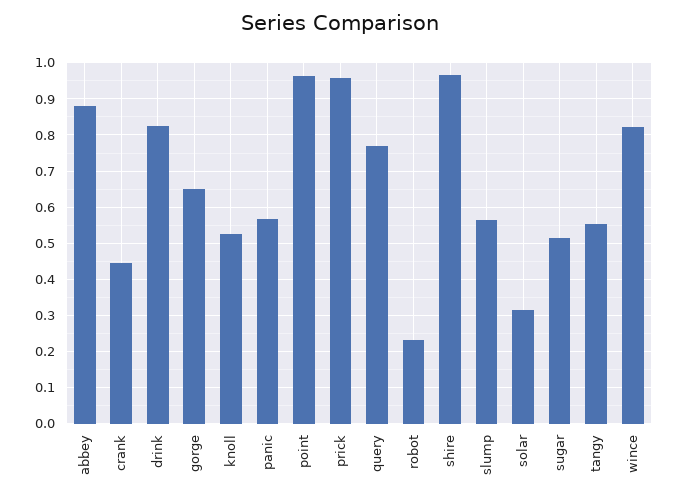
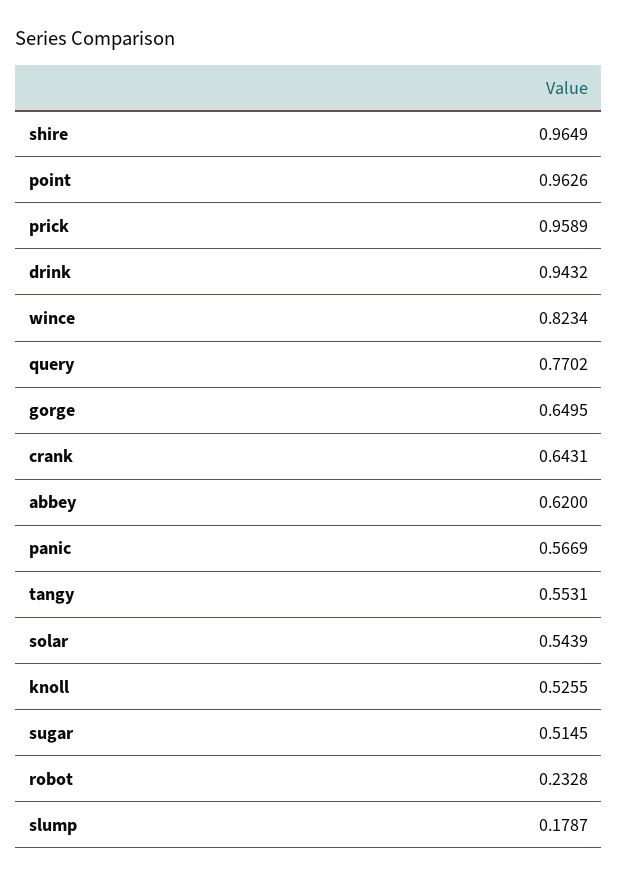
abbey: 0.88 -> 0.62
crank: 0.44 -> 0.6431
drink: 0.82 -> 0.9432
slump: 0.56 -> 0.1787
solar: 0.32 -> 0.5439

